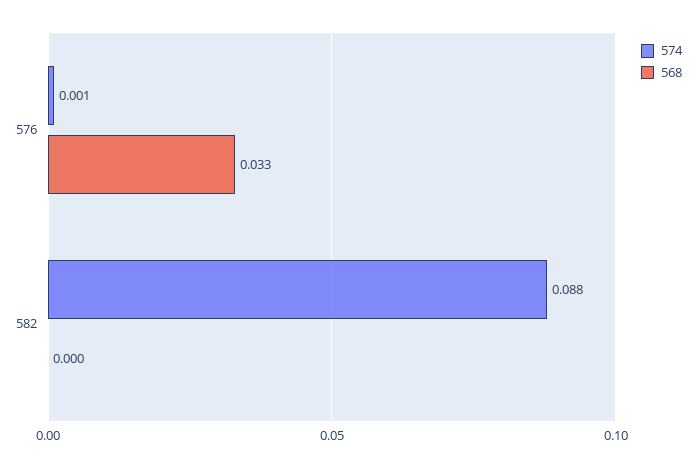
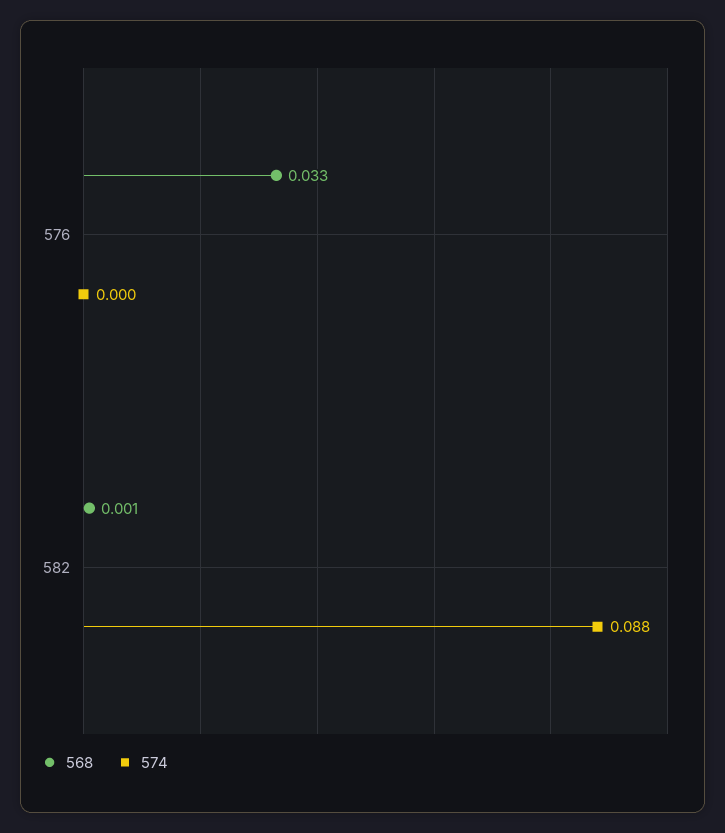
574, 576: 0.001 -> 0
568, 582: 0 -> 0.001

